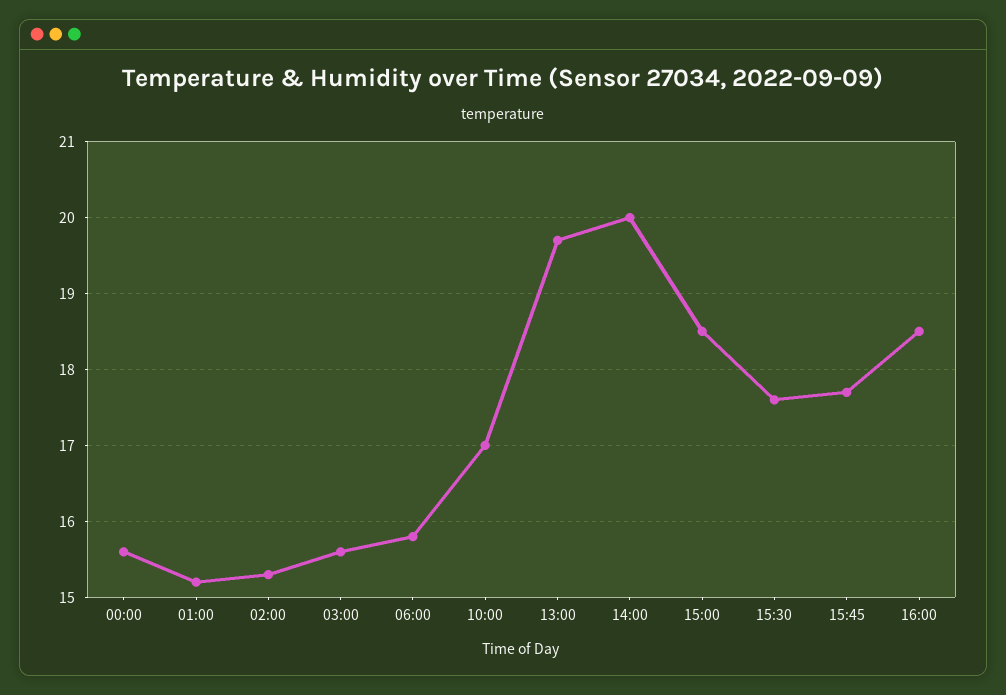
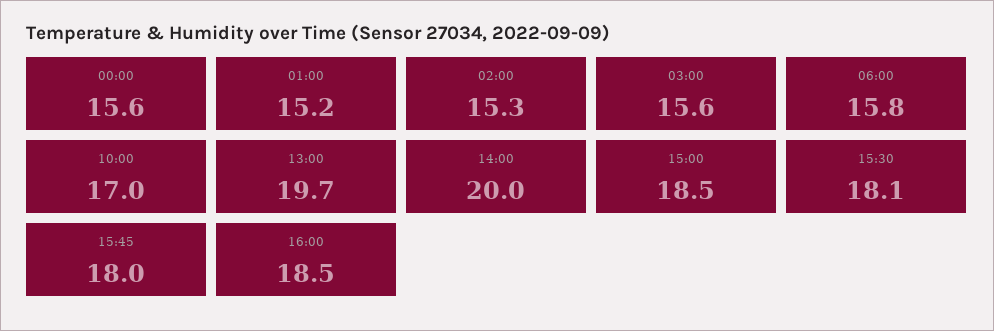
15:30: 17.6 -> 18.1
15:45: 17.7 -> 18

